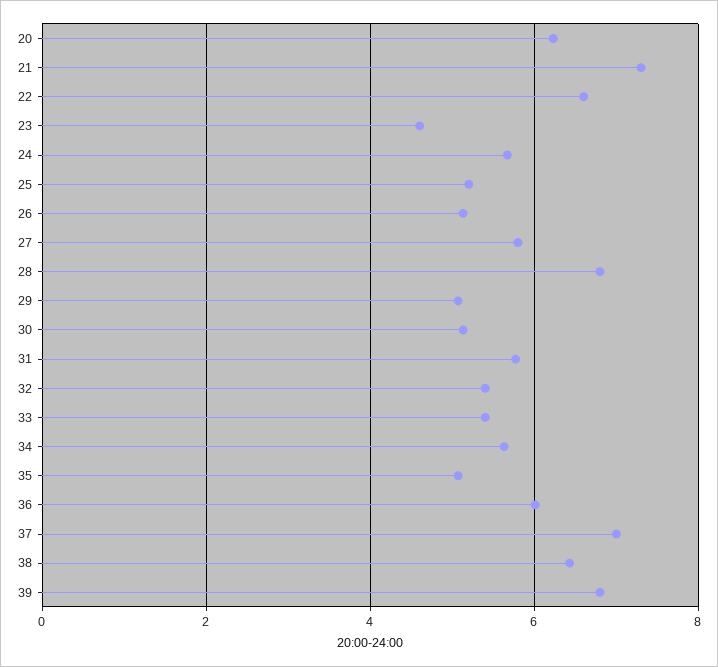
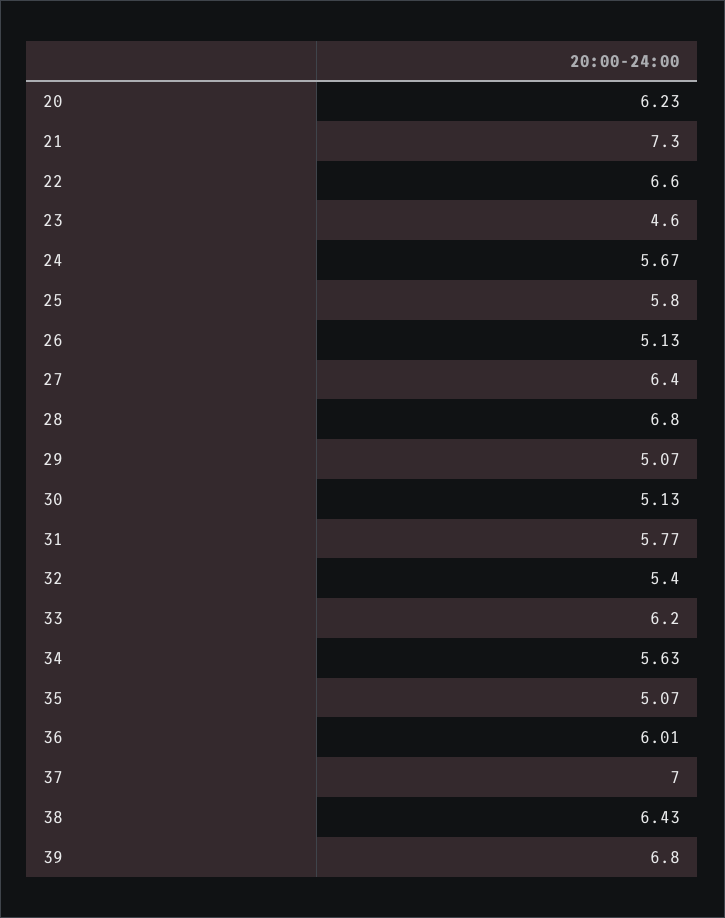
25: 5.2 -> 5.8
27: 5.8 -> 6.4
33: 5.4 -> 6.2

